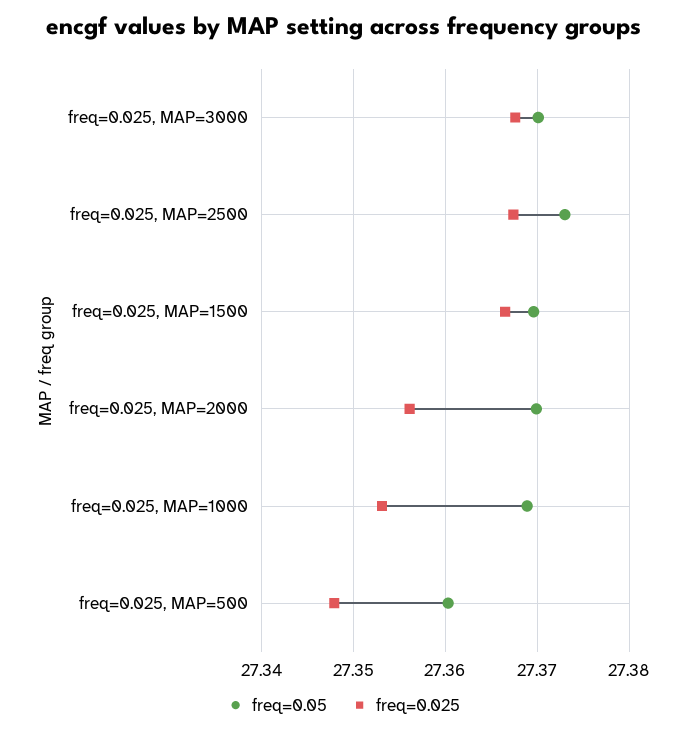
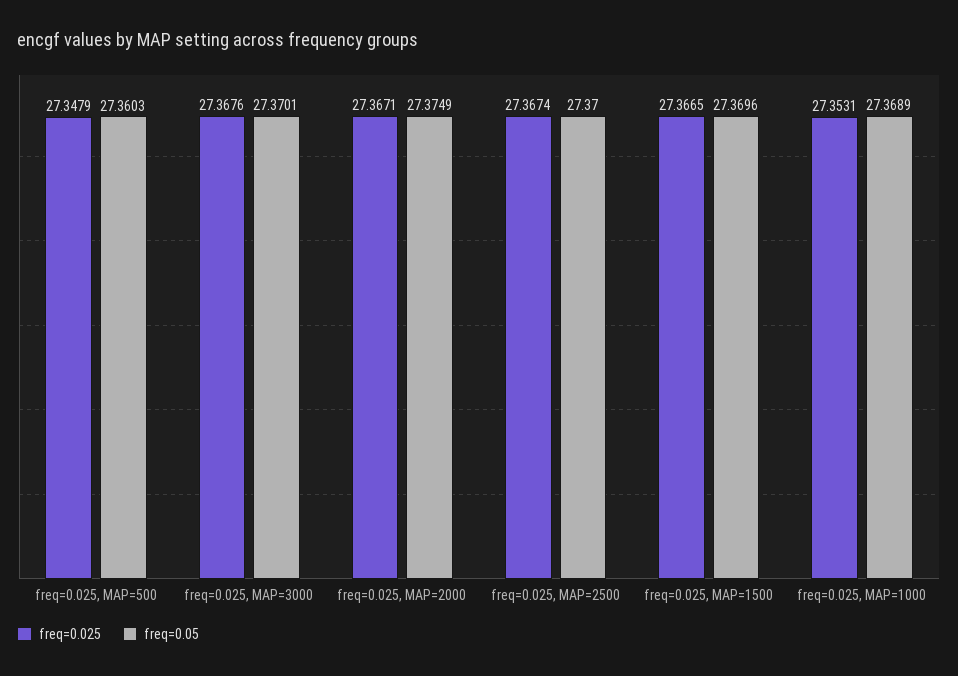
freq=0.05, freq=0.025, MAP=2500: 27.373 -> 27.37
freq=0.05, freq=0.025, MAP=2000: 27.37 -> 27.3749
freq=0.025, freq=0.025, MAP=2000: 27.356 -> 27.3671

